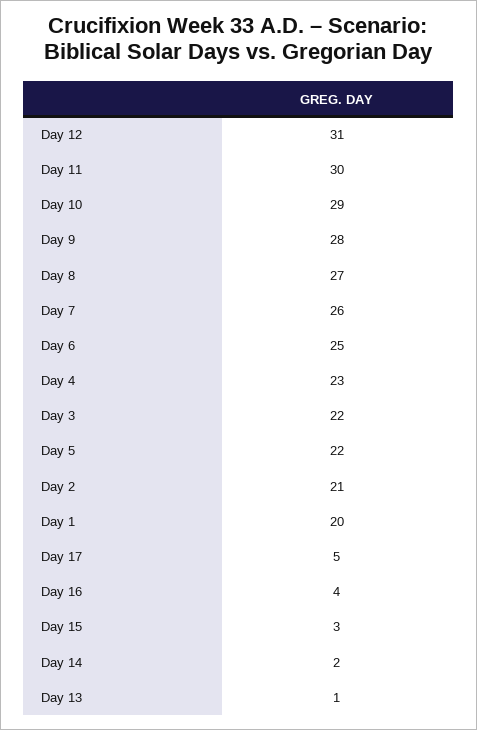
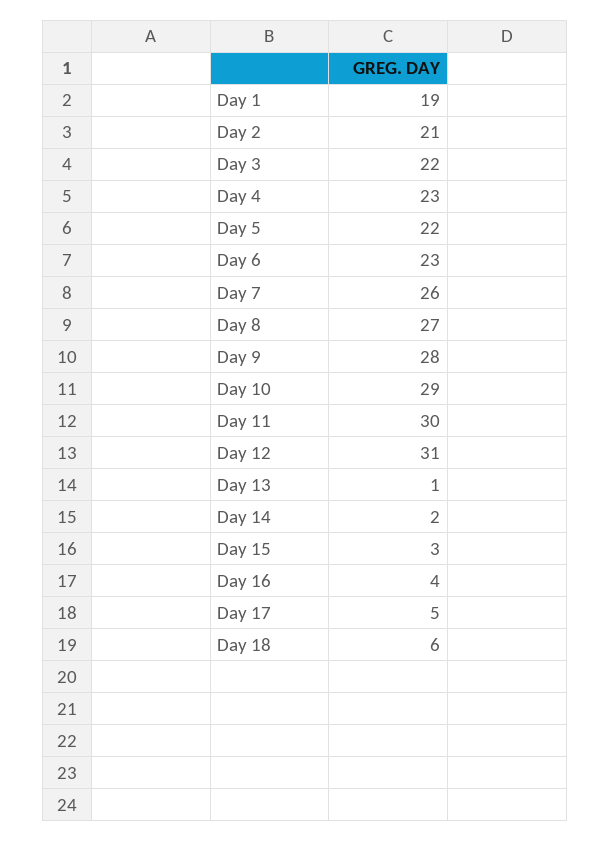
Day 6: 25 -> 23
Day 1: 20 -> 19
Day 18: none -> 6

